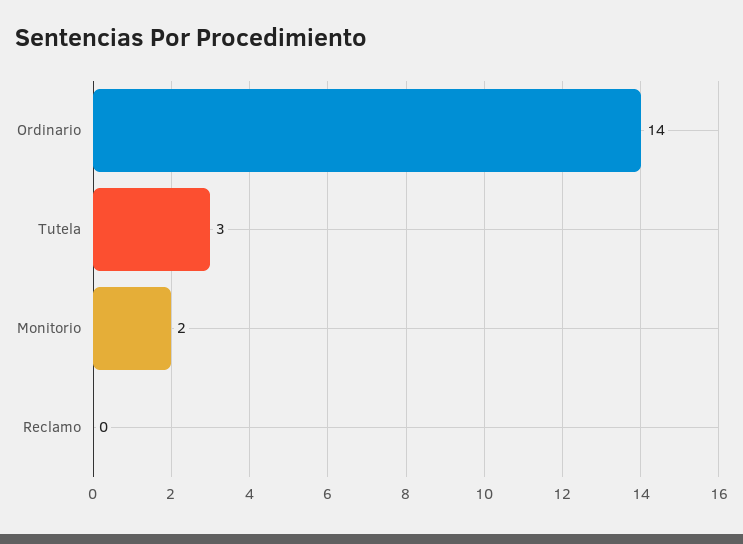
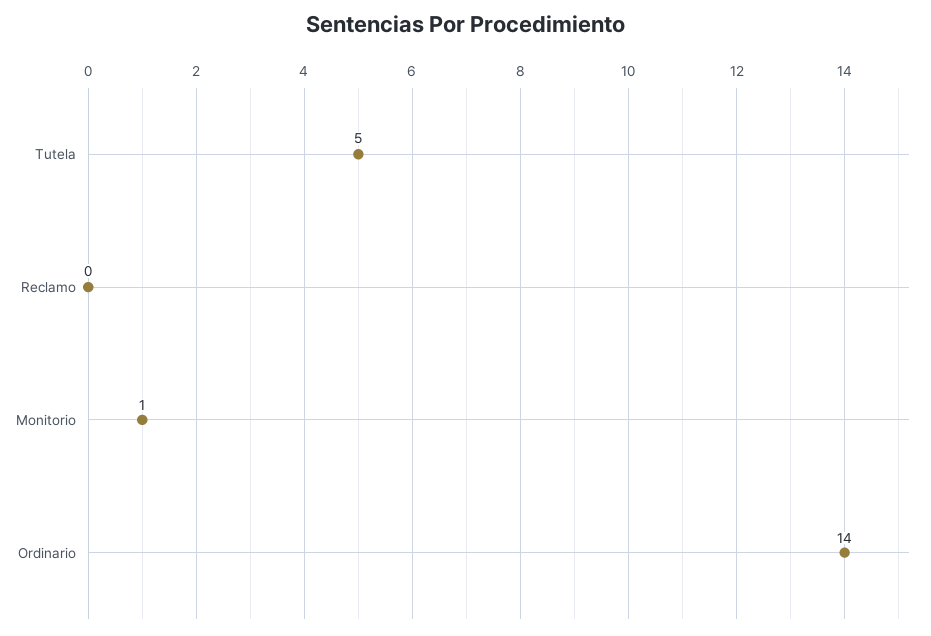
Tutela: 3 -> 5
Monitorio: 2 -> 1

